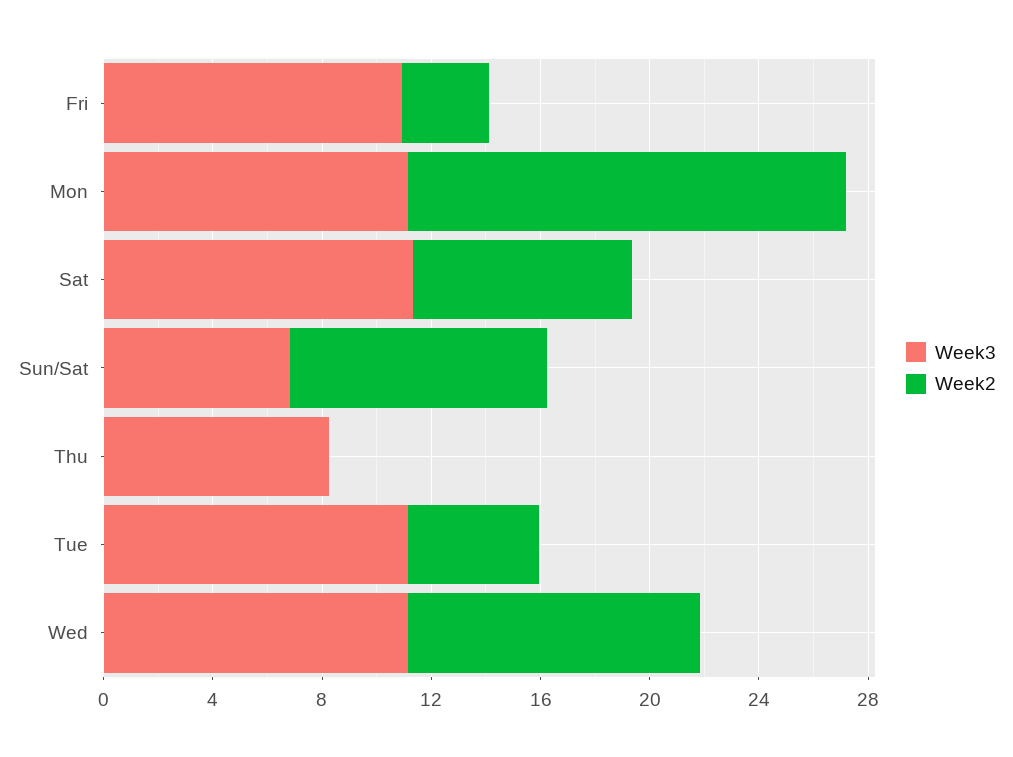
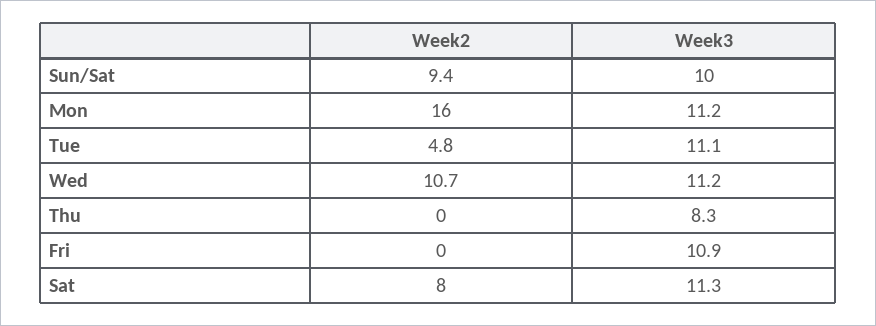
Week2, Fri: 3 -> 0
Week3, Sun/Sat: 7 -> 10

